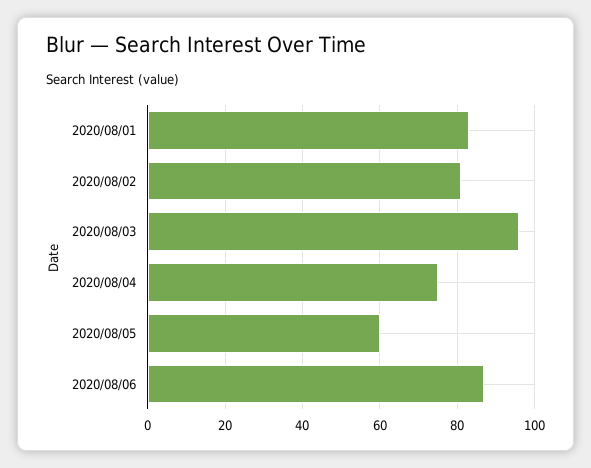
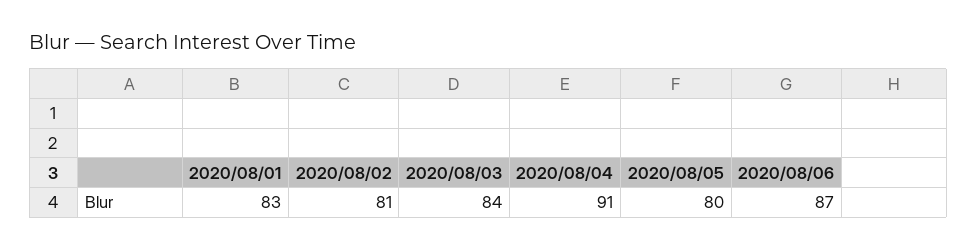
2020/08/03: 95 -> 84
2020/08/04: 75 -> 91
2020/08/05: 60 -> 80

